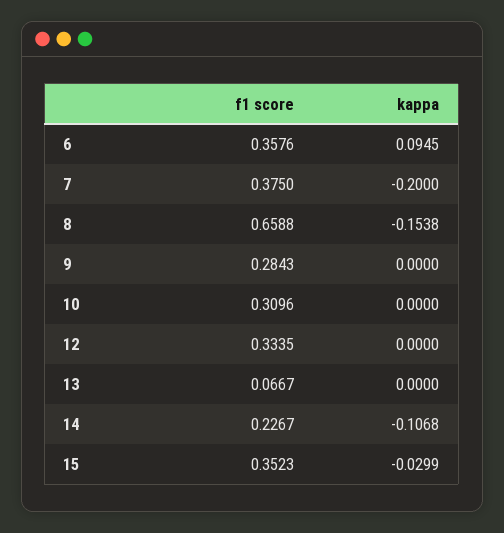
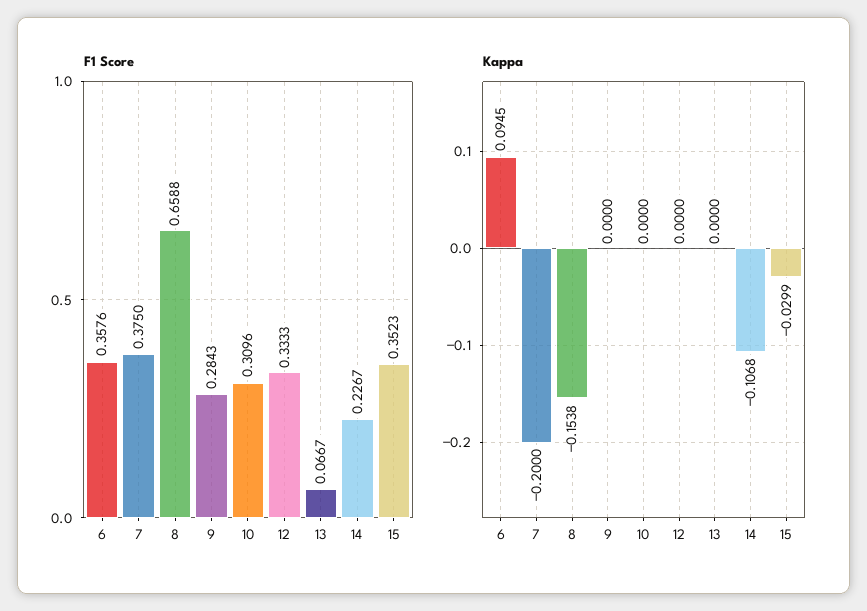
f1 score, 12: 0.3335 -> 0.3333

